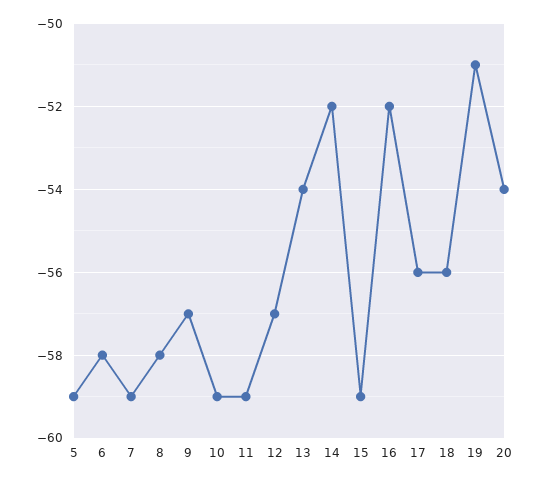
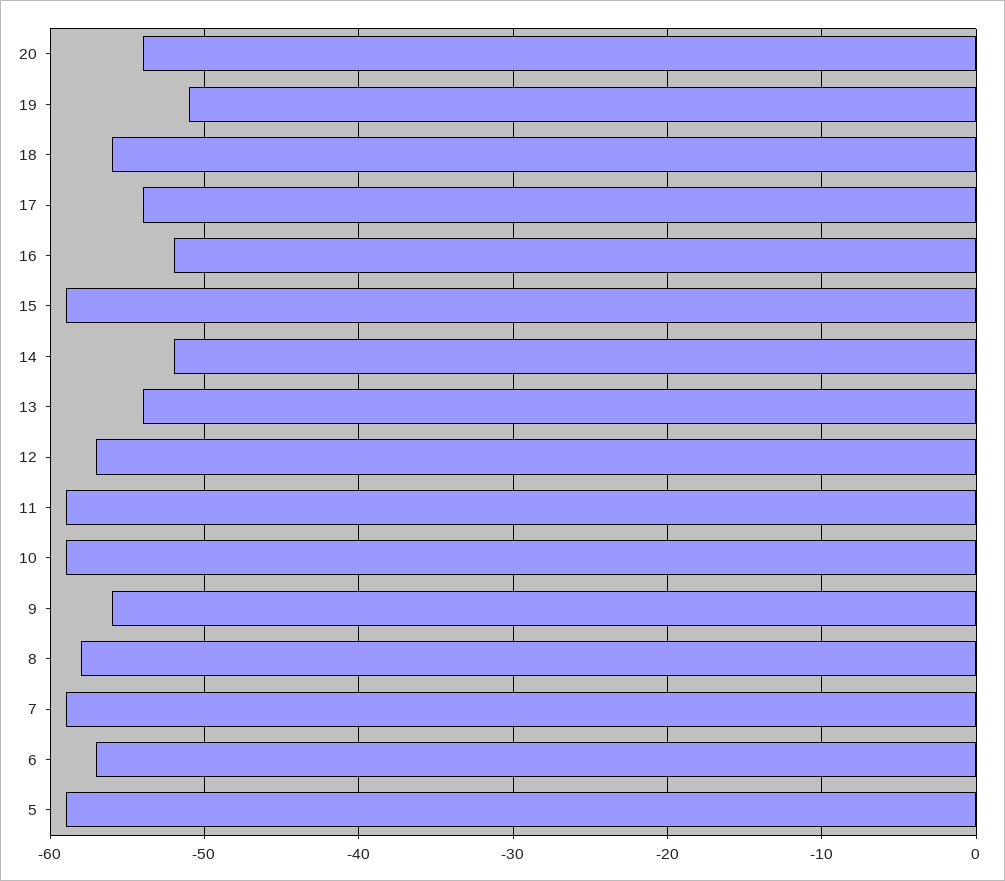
6: -58 -> -57
9: -57 -> -56
17: -56 -> -54

